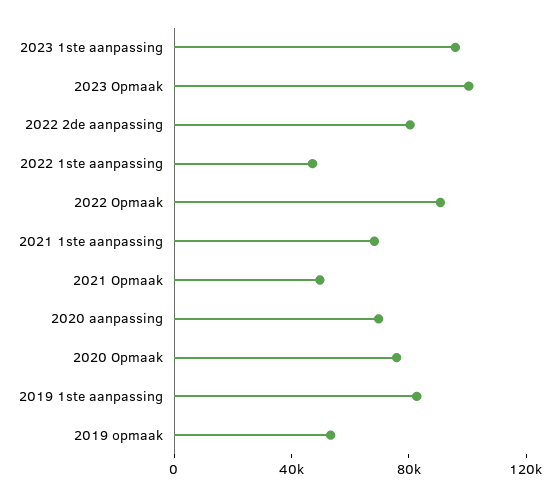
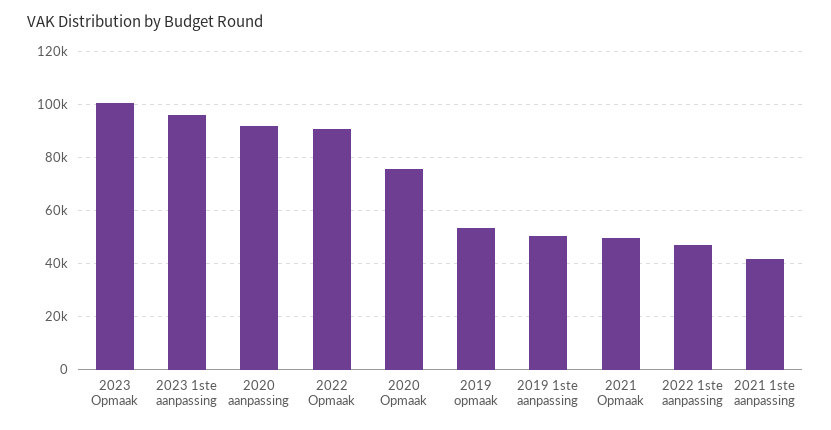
2022 2de aanpassing: 80000 -> none
2021 1ste aanpassing: 70000 -> 42500
2020 aanpassing: 70000 -> 92500
2019 1ste aanpassing: 80000 -> 50000

